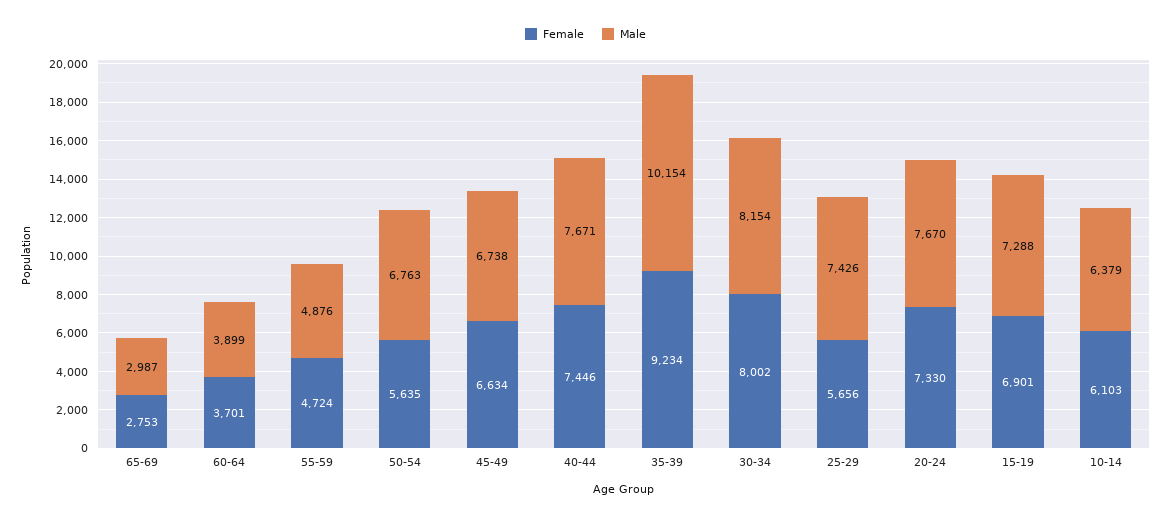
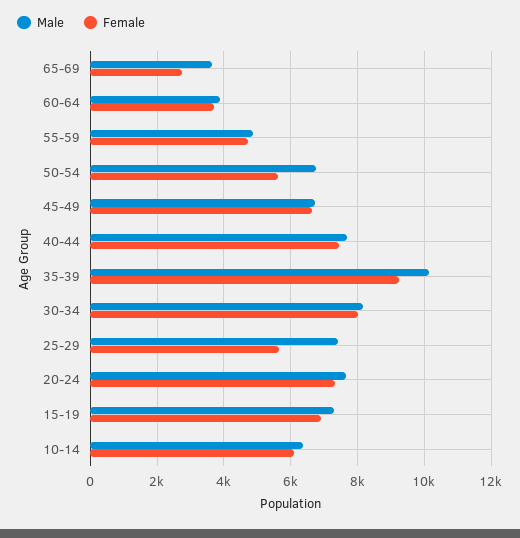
Male, 65-69: 2987 -> 3600

